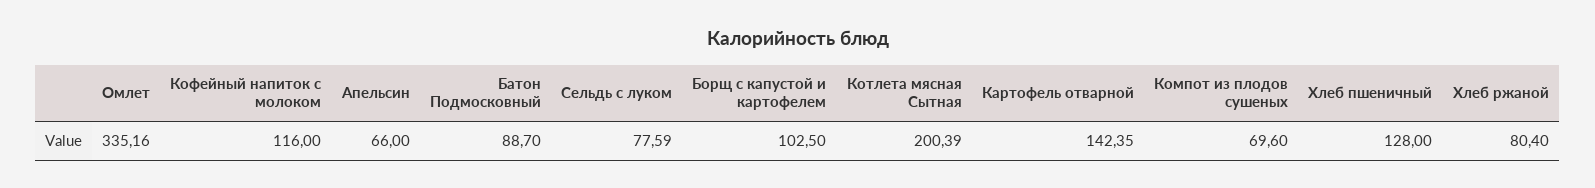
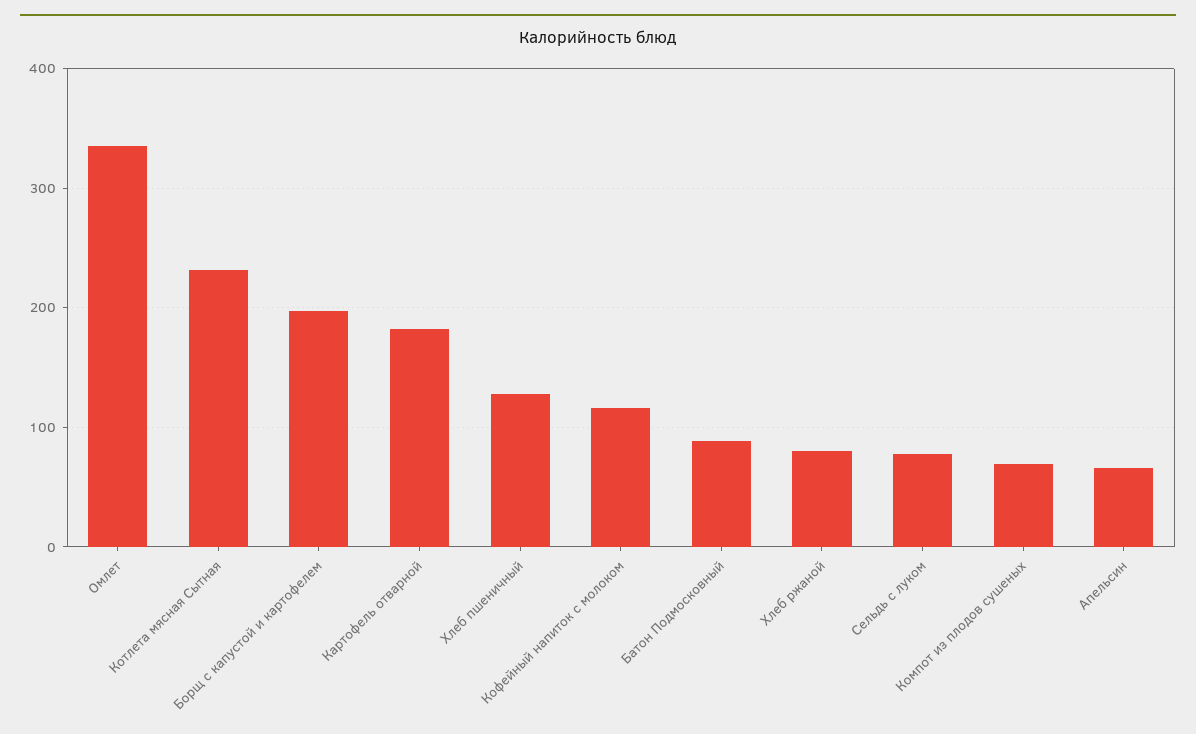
Борщ с капустой и картофелем: 102.5 -> 200
Котлета мясная Сытная: 200.39 -> 230
Картофель отварной: 142.35 -> 180

